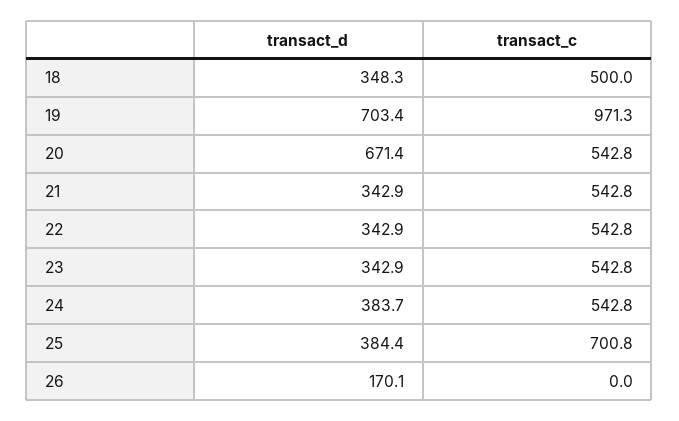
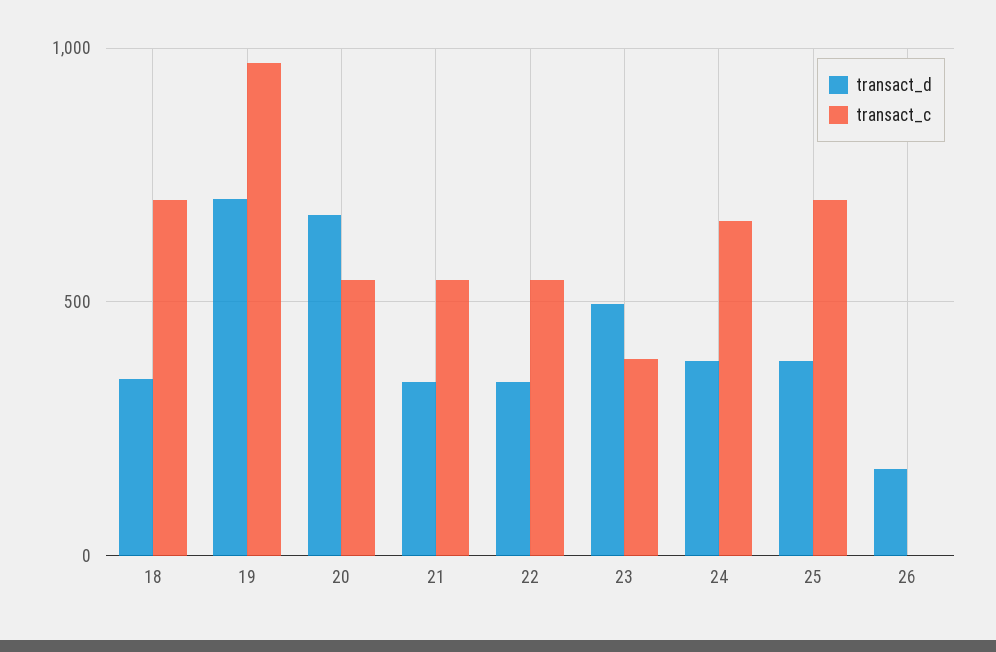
transact_c, 18: 500 -> 700
transact_d, 23: 342.9 -> 500
transact_c, 23: 542.8 -> 400
transact_c, 24: 542.8 -> 650

